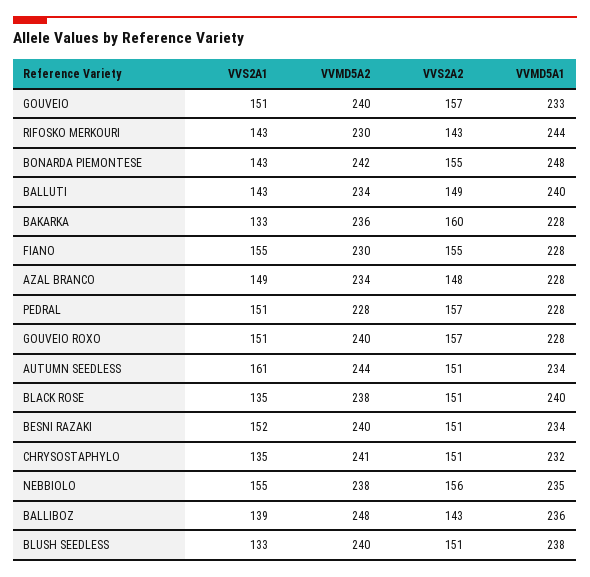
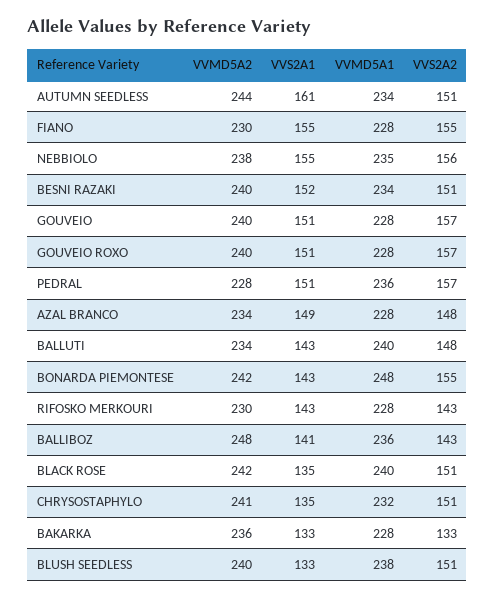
VVMD5A1, GOUVEIO: 233 -> 228
VVMD5A1, RIFOSKO MERKOURI: 244 -> 228
VVS2A2, BALLUTI: 149 -> 148
VVS2A2, BAKARKA: 160 -> 133
VVMD5A1, PEDRAL: 228 -> 236
VVMD5A2, BLACK ROSE: 238 -> 242
VVS2A1, BALLIBOZ: 139 -> 141

